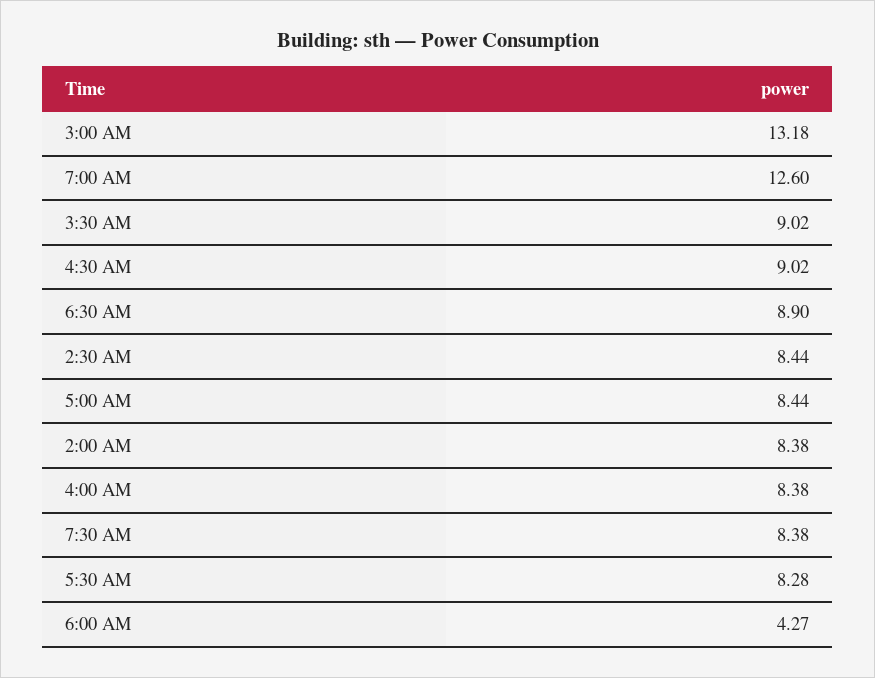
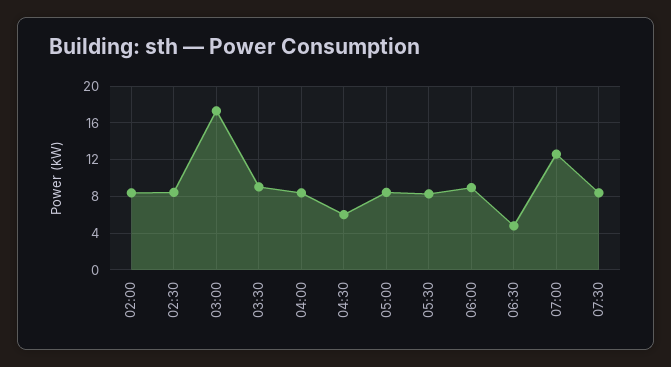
3:00 AM: 13.18 -> 17
4:30 AM: 9.02 -> 6
6:30 AM: 8.9 -> 5
6:00 AM: 4.27 -> 9

